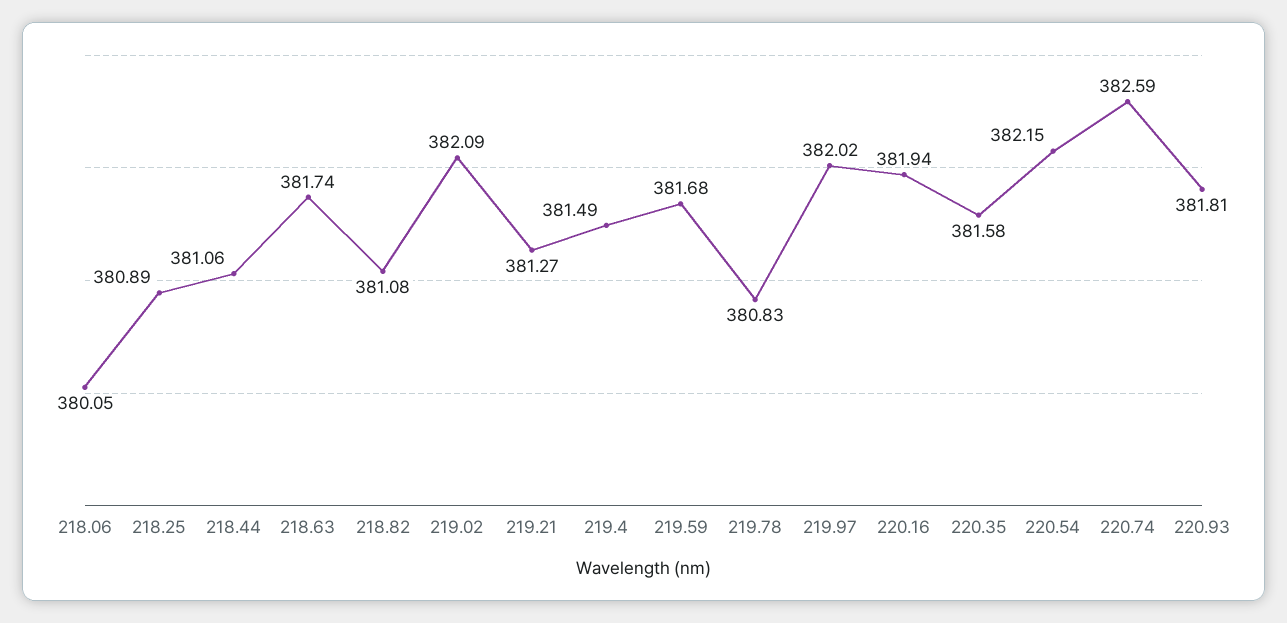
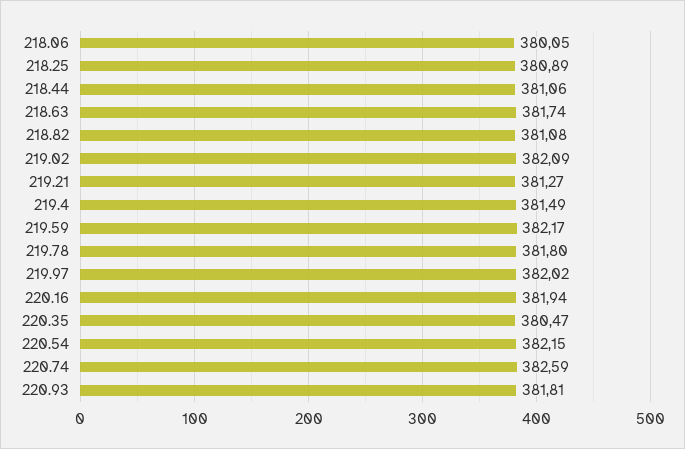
219.59: 381.68 -> 382.17
219.78: 380.83 -> 381.8
220.35: 381.58 -> 380.47

